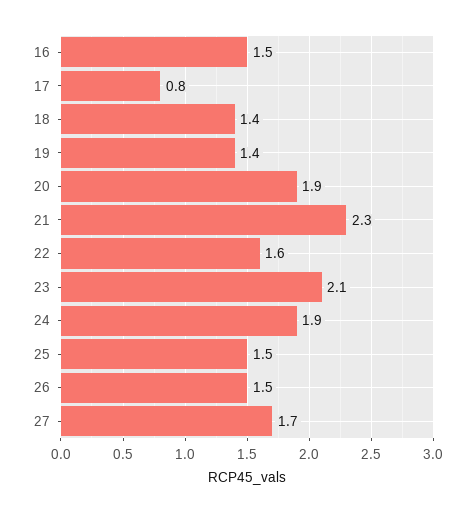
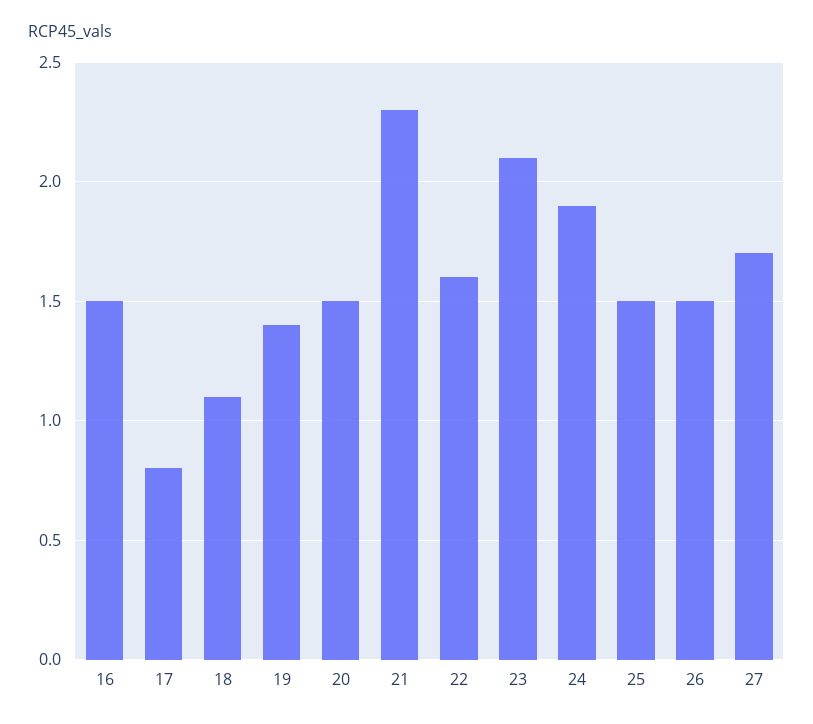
18: 1.4 -> 1.1
20: 1.9 -> 1.5

